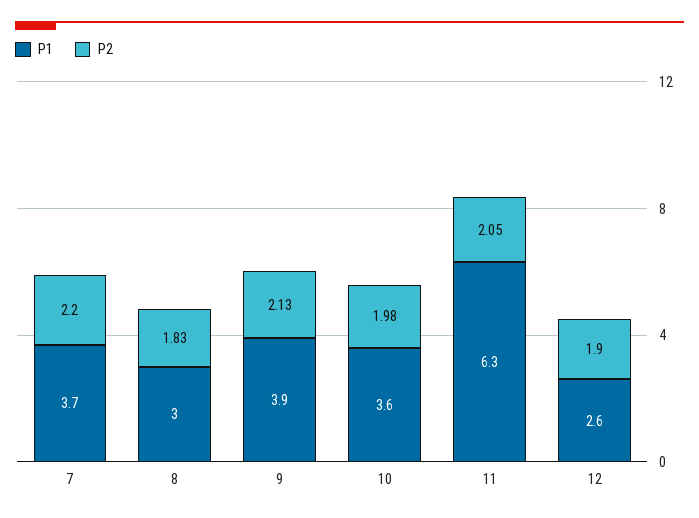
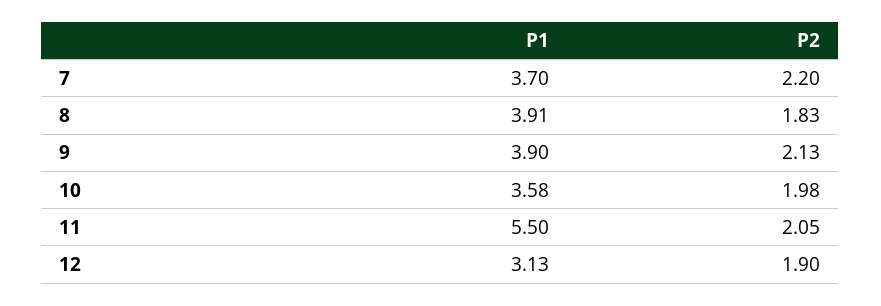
P1, 8: 3 -> 3.91
P1, 11: 6.3 -> 5.5
P1, 12: 2.6 -> 3.13

